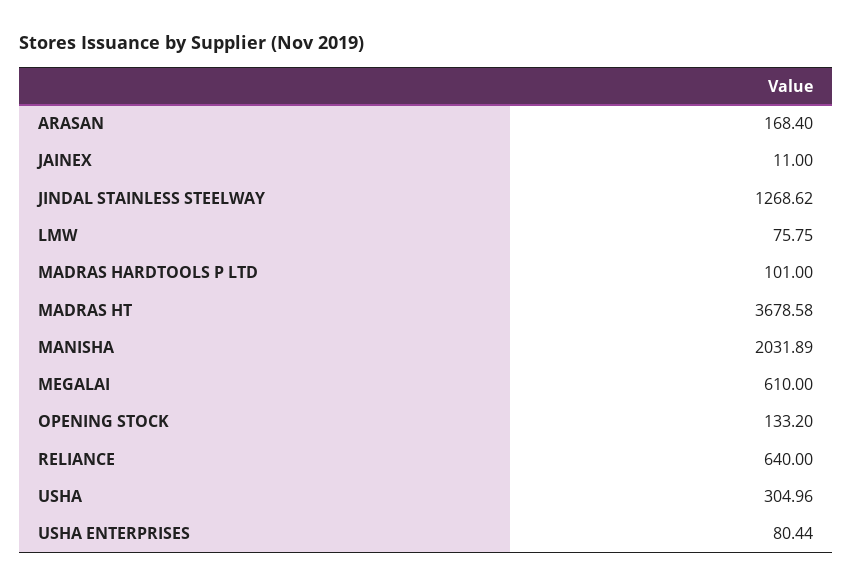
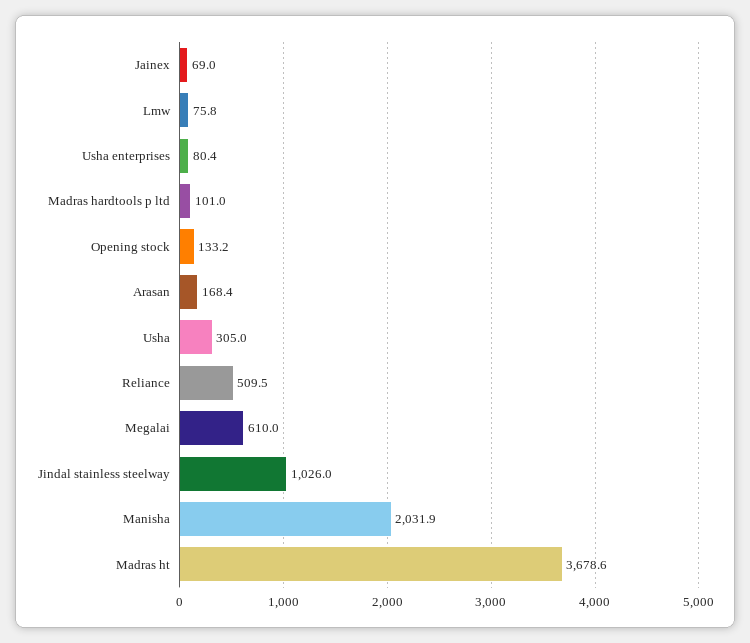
JAINEX: 11 -> 69
JINDAL STAINLESS STEELWAY: 1268.62 -> 1026
RELIANCE: 640 -> 509.5

